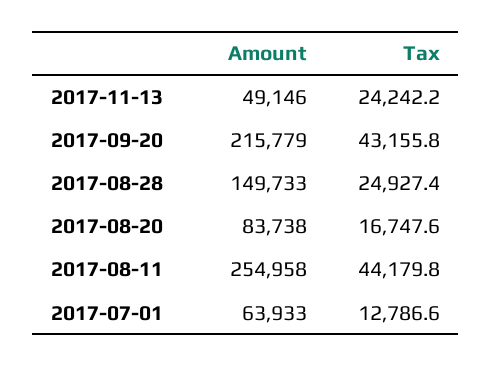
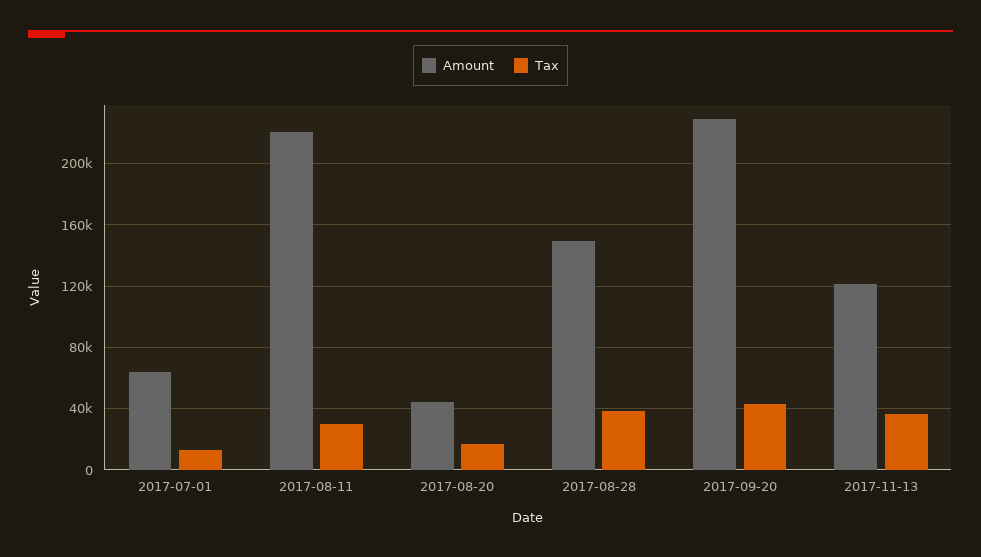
Amount, 2017-11-13: 49146 -> 120000
Tax, 2017-11-13: 24242.2 -> 35000
Amount, 2017-09-20: 215779 -> 230000
Tax, 2017-08-28: 24927.4 -> 40000
Amount, 2017-08-20: 83738 -> 45000
Amount, 2017-08-11: 254958 -> 220000
Tax, 2017-08-11: 44179.8 -> 30000

